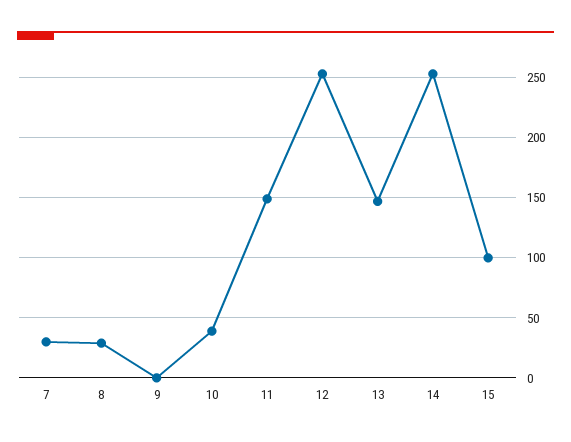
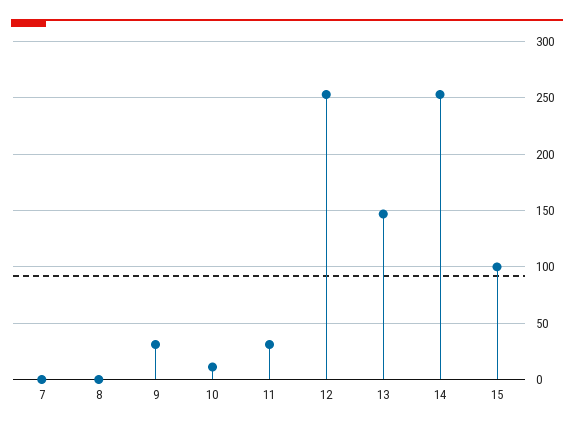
7: 30 -> 0
8: 30 -> 0
9: 0 -> 30
10: 40 -> 10
11: 150 -> 30

